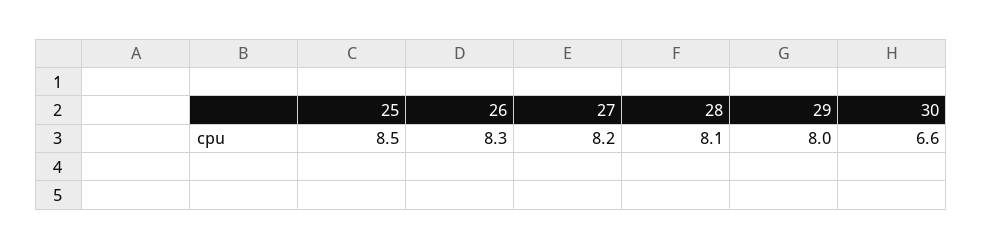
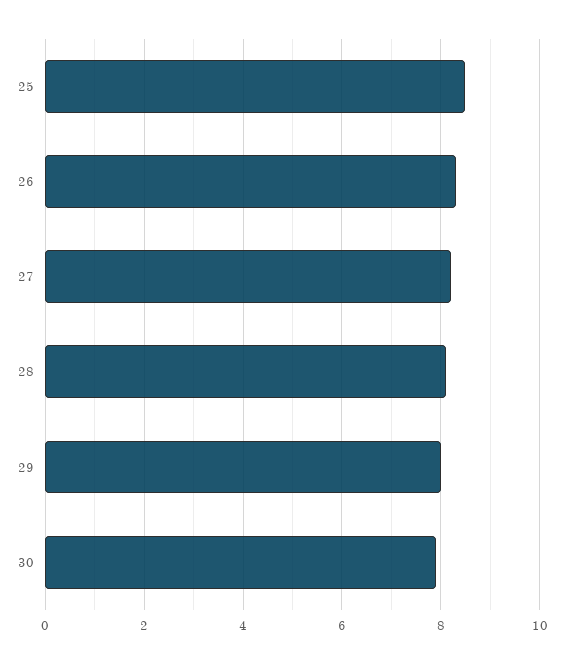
30: 6.6 -> 8

